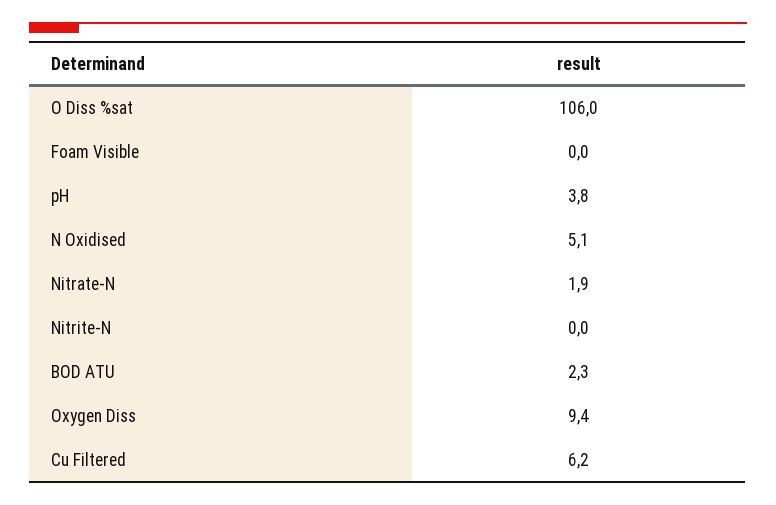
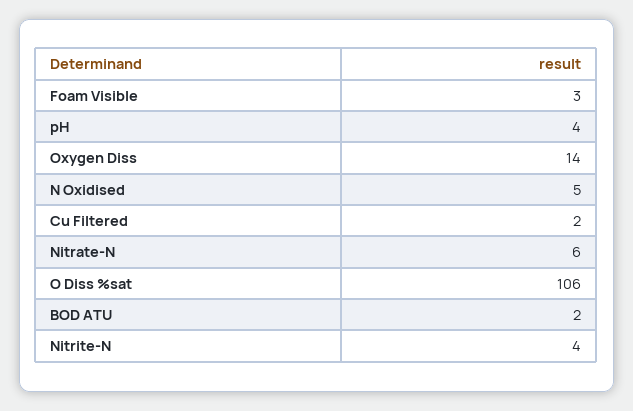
Foam Visible: 0 -> 3
Nitrate-N: 1.9 -> 6
Nitrite-N: 0 -> 4
Oxygen Diss: 9.4 -> 14
Cu Filtered: 6.2 -> 2

